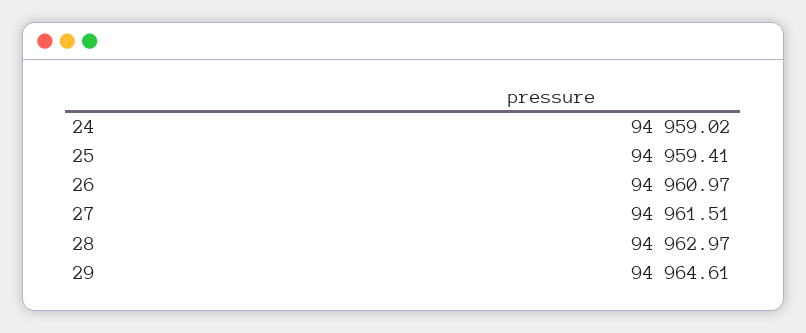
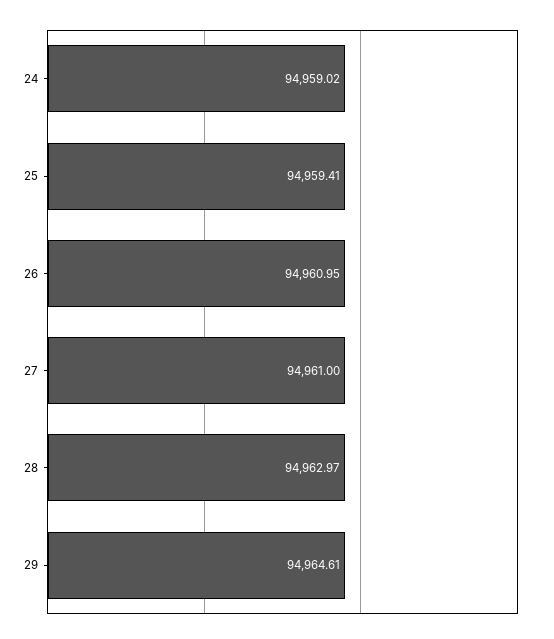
26: 94960.97 -> 94960.95
27: 94961.51 -> 94961

